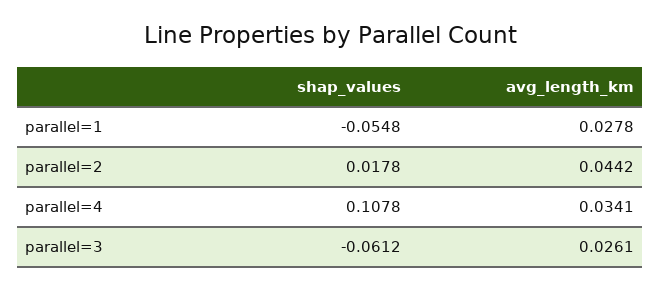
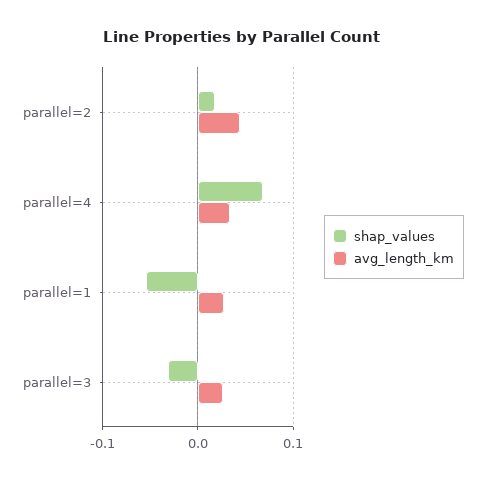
shap_values, parallel=4: 0.1078 -> 0.07
shap_values, parallel=3: -0.0612 -> -0.03

